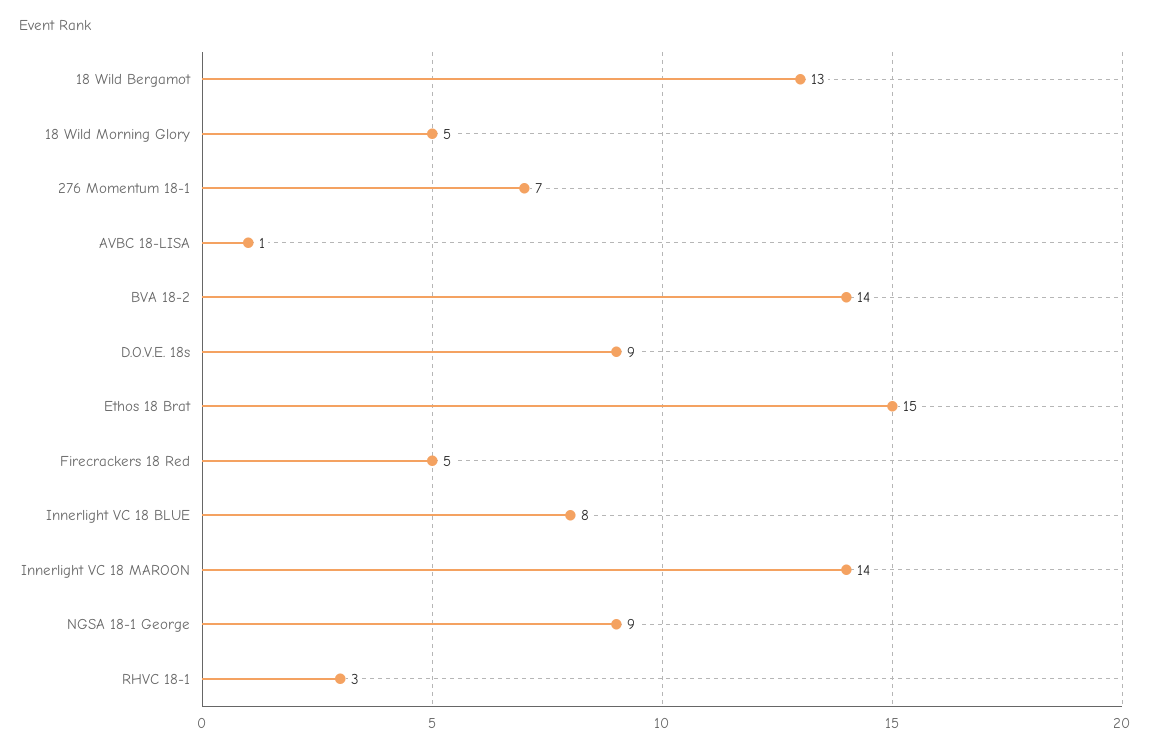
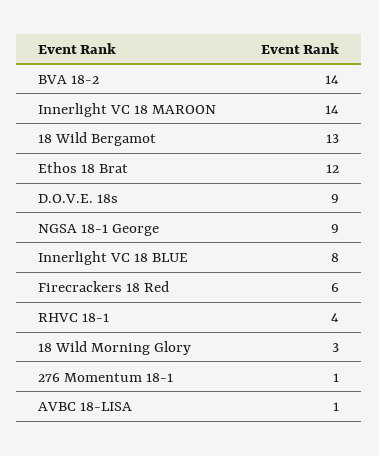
18 Wild Morning Glory: 5 -> 3
276 Momentum 18-1: 7 -> 1
Ethos 18 Brat: 15 -> 12
Firecrackers 18 Red: 5 -> 6
RHVC 18-1: 3 -> 4

